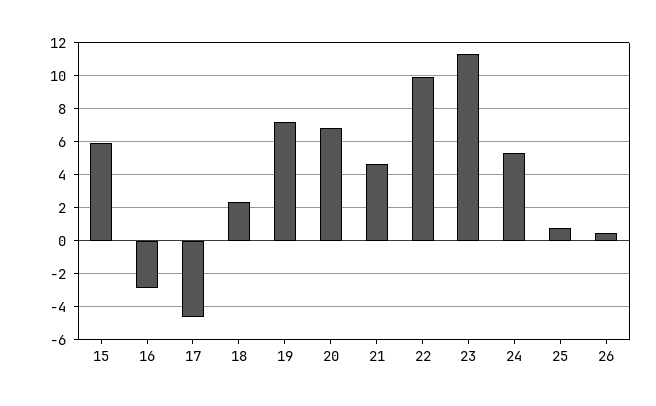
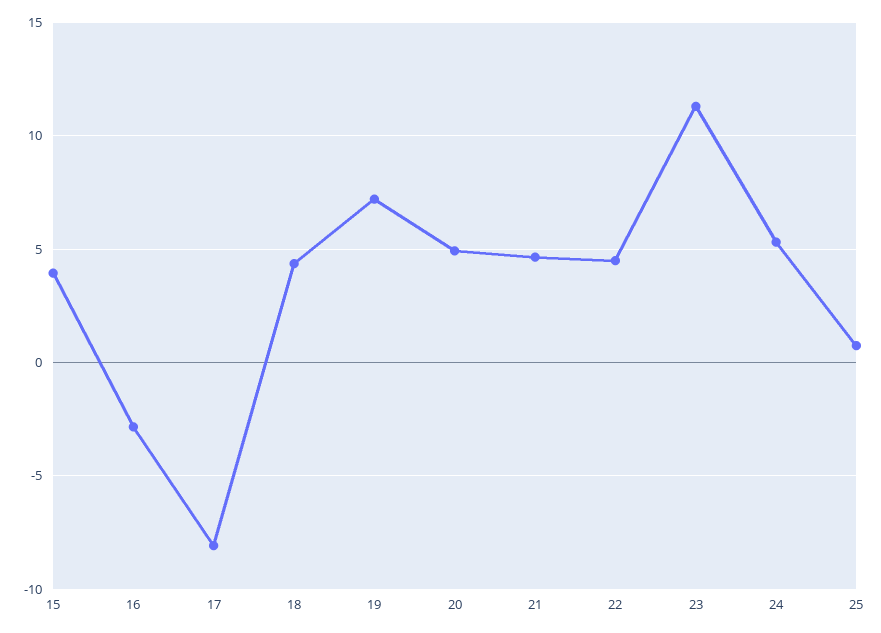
15: 6 -> 4
17: -4.5 -> -8
18: 2.5 -> 4.5
20: 7 -> 5
22: 10 -> 4.5
26: 0.5 -> none

